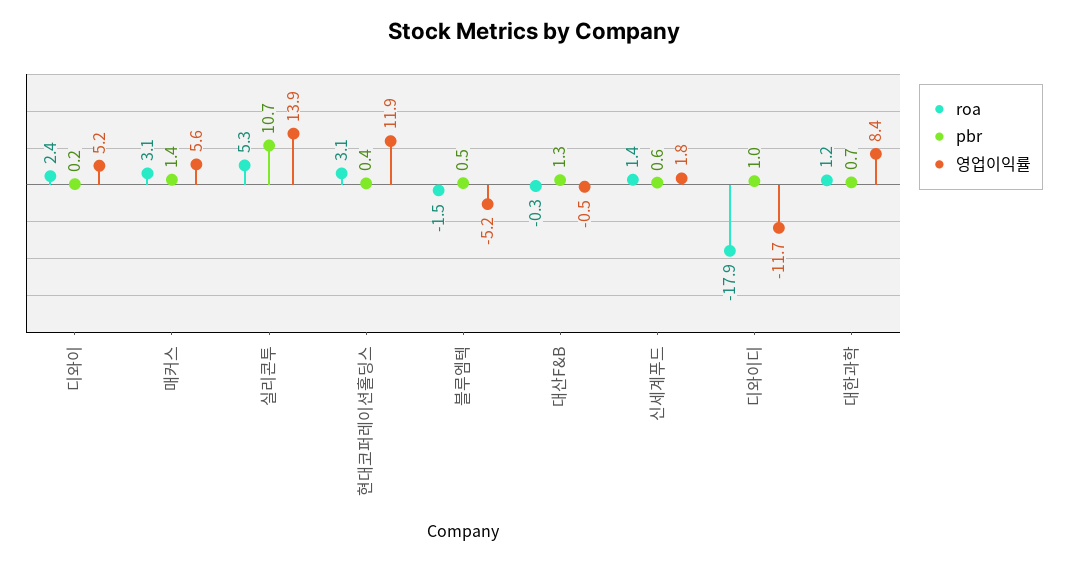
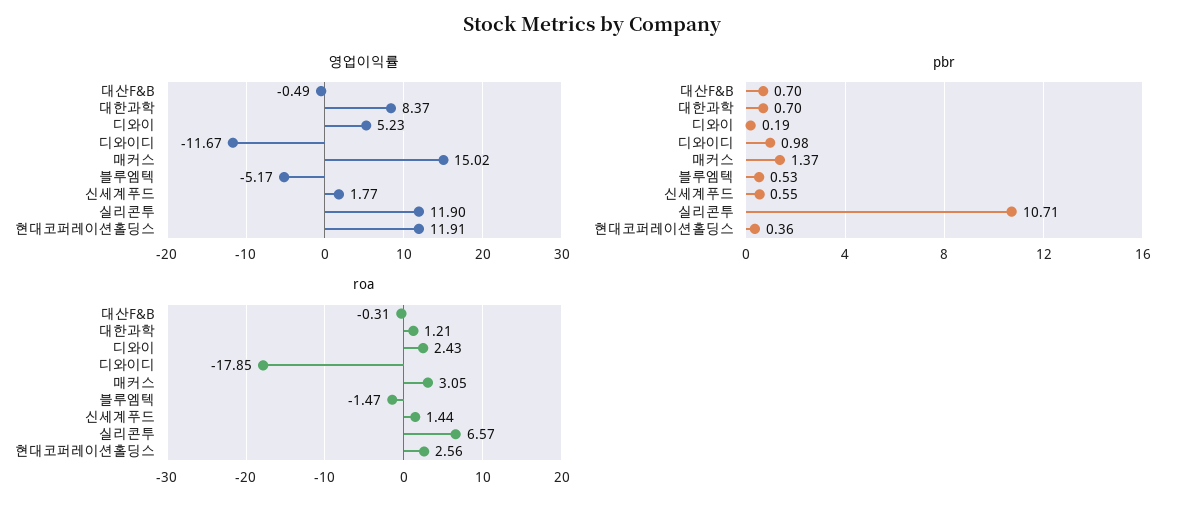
영업이익률, 매커스: 5.6 -> 15.02
roa, 실리콘투: 5.3 -> 6.57
영업이익률, 실리콘투: 13.9 -> 11.9
roa, 현대코퍼레이션홀딩스: 3.1 -> 2.56
pbr, 대산F&B: 1.3 -> 0.7

